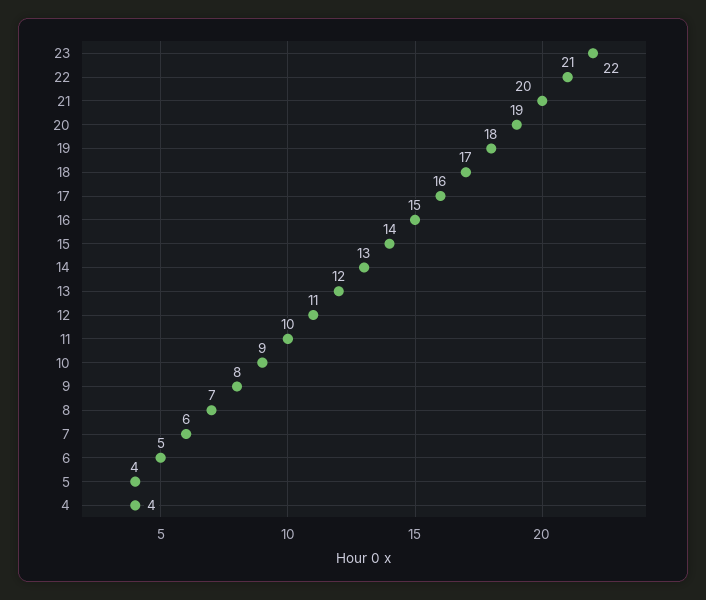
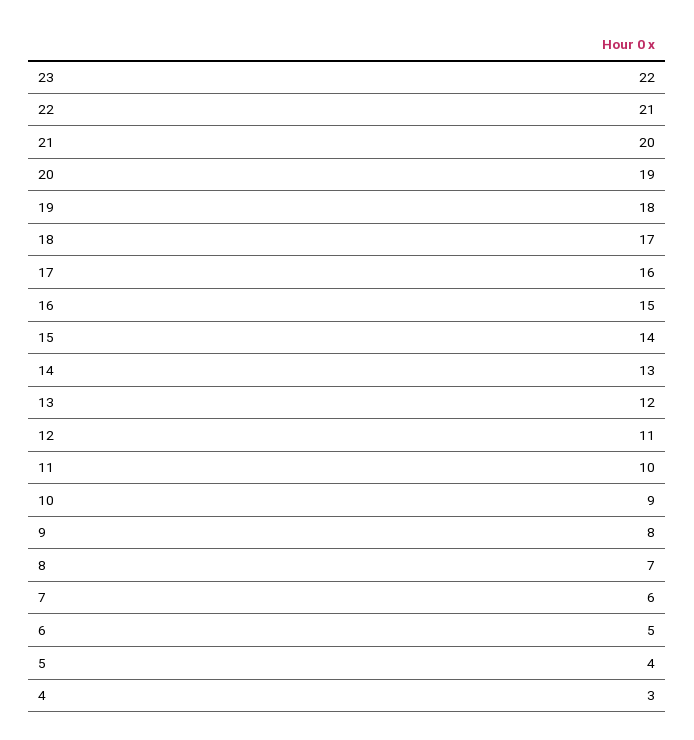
4: 4 -> 3

